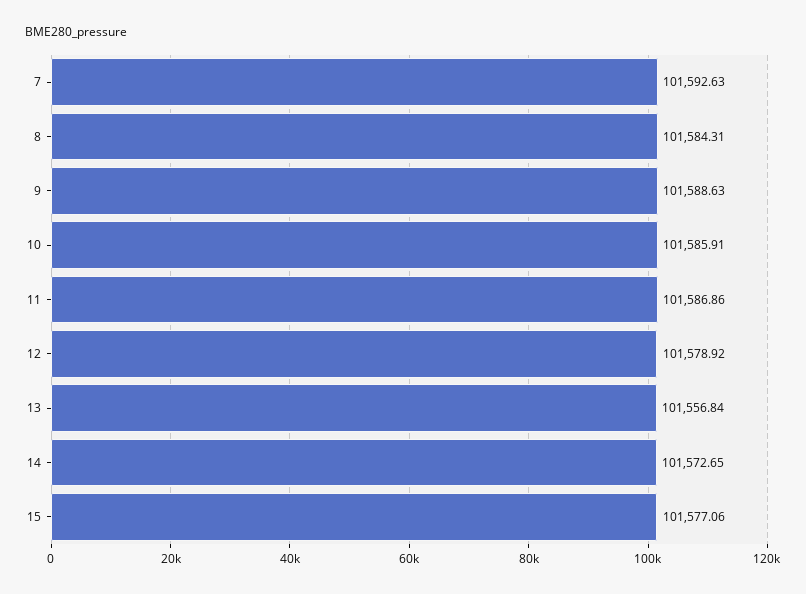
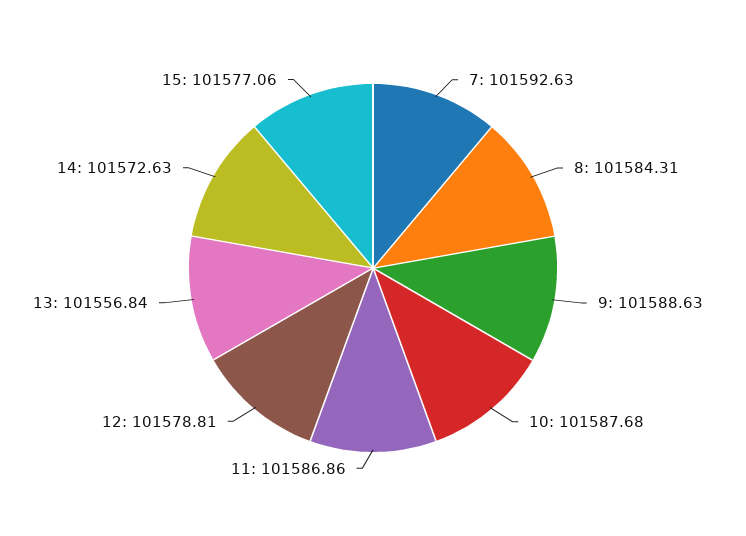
10: 101585.91 -> 101587.68
12: 101578.92 -> 101578.81
14: 101572.65 -> 101572.63

